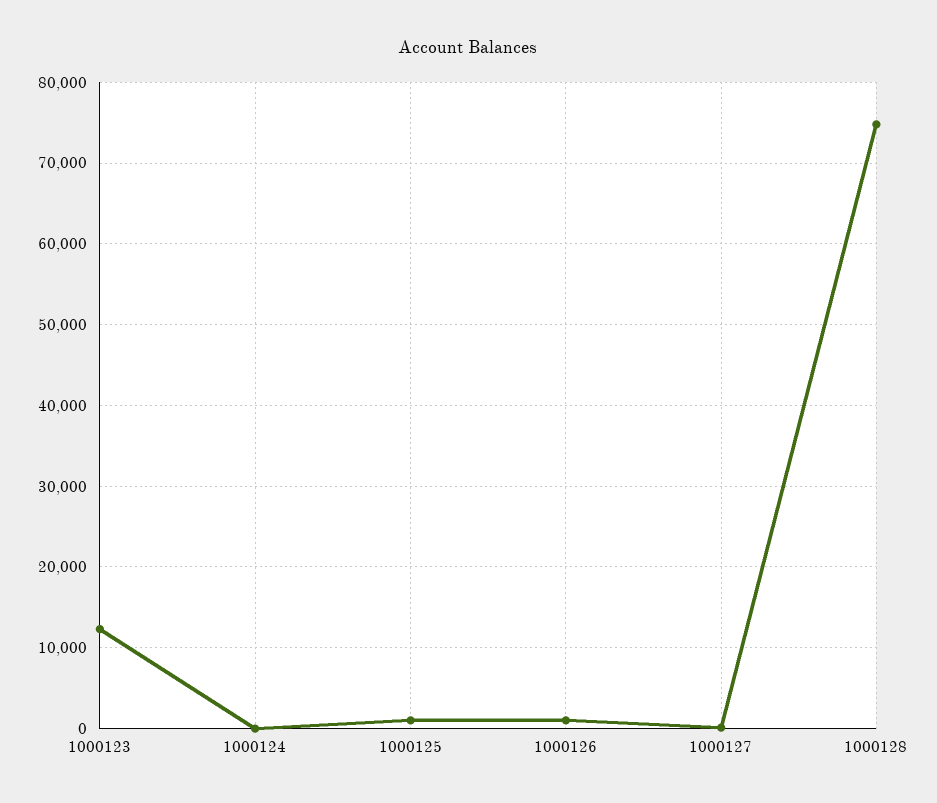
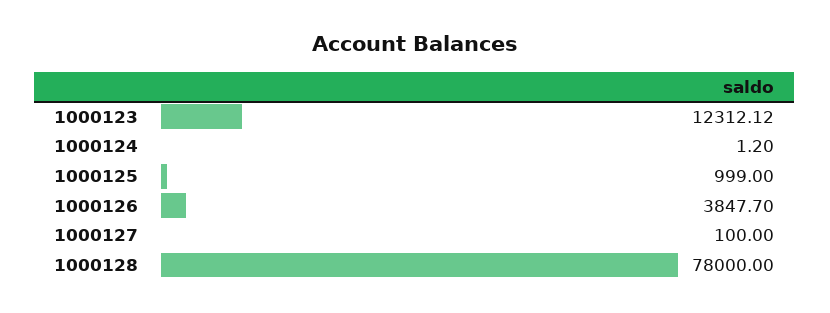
1000126: 1000 -> 3847.7
1000128: 75000 -> 78000

